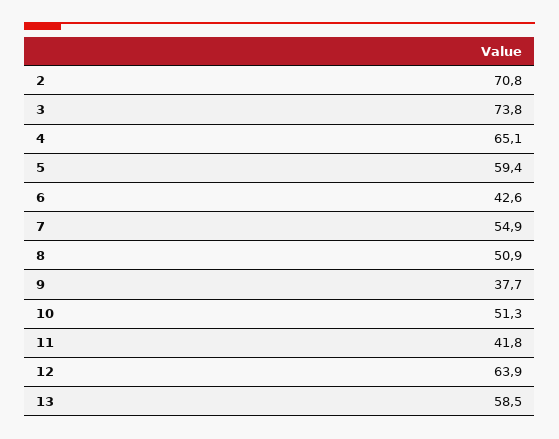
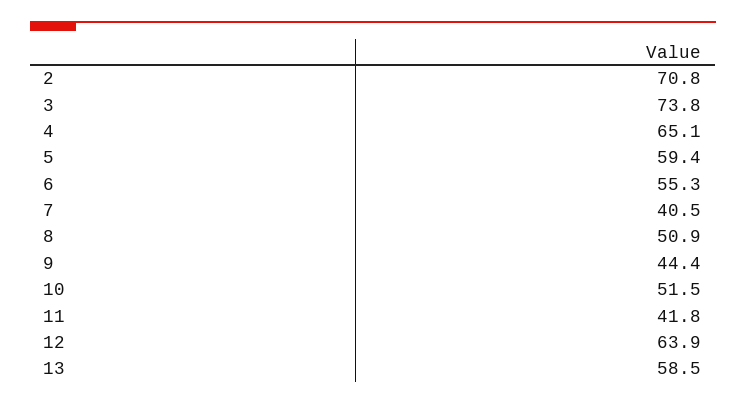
6: 42.6 -> 55.3
7: 54.9 -> 40.5
9: 37.7 -> 44.4
10: 51.3 -> 51.5

